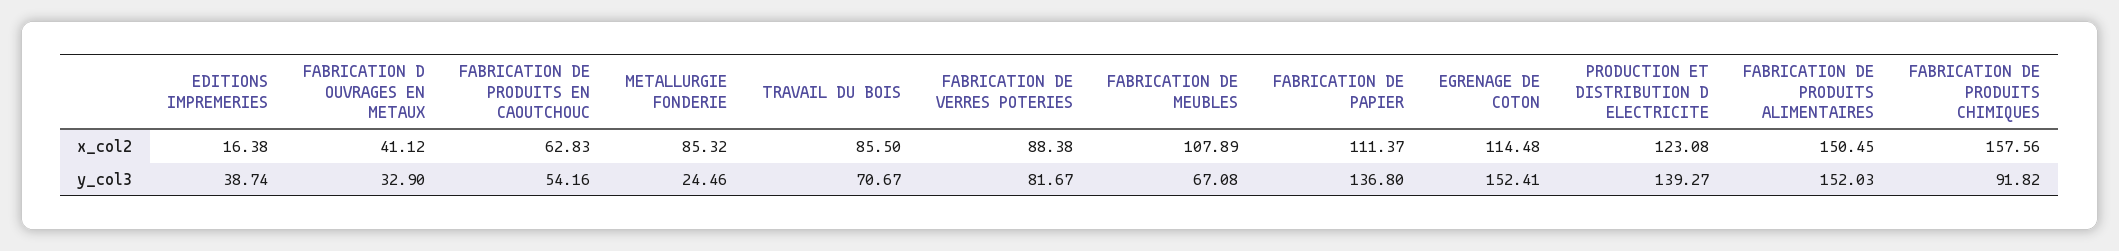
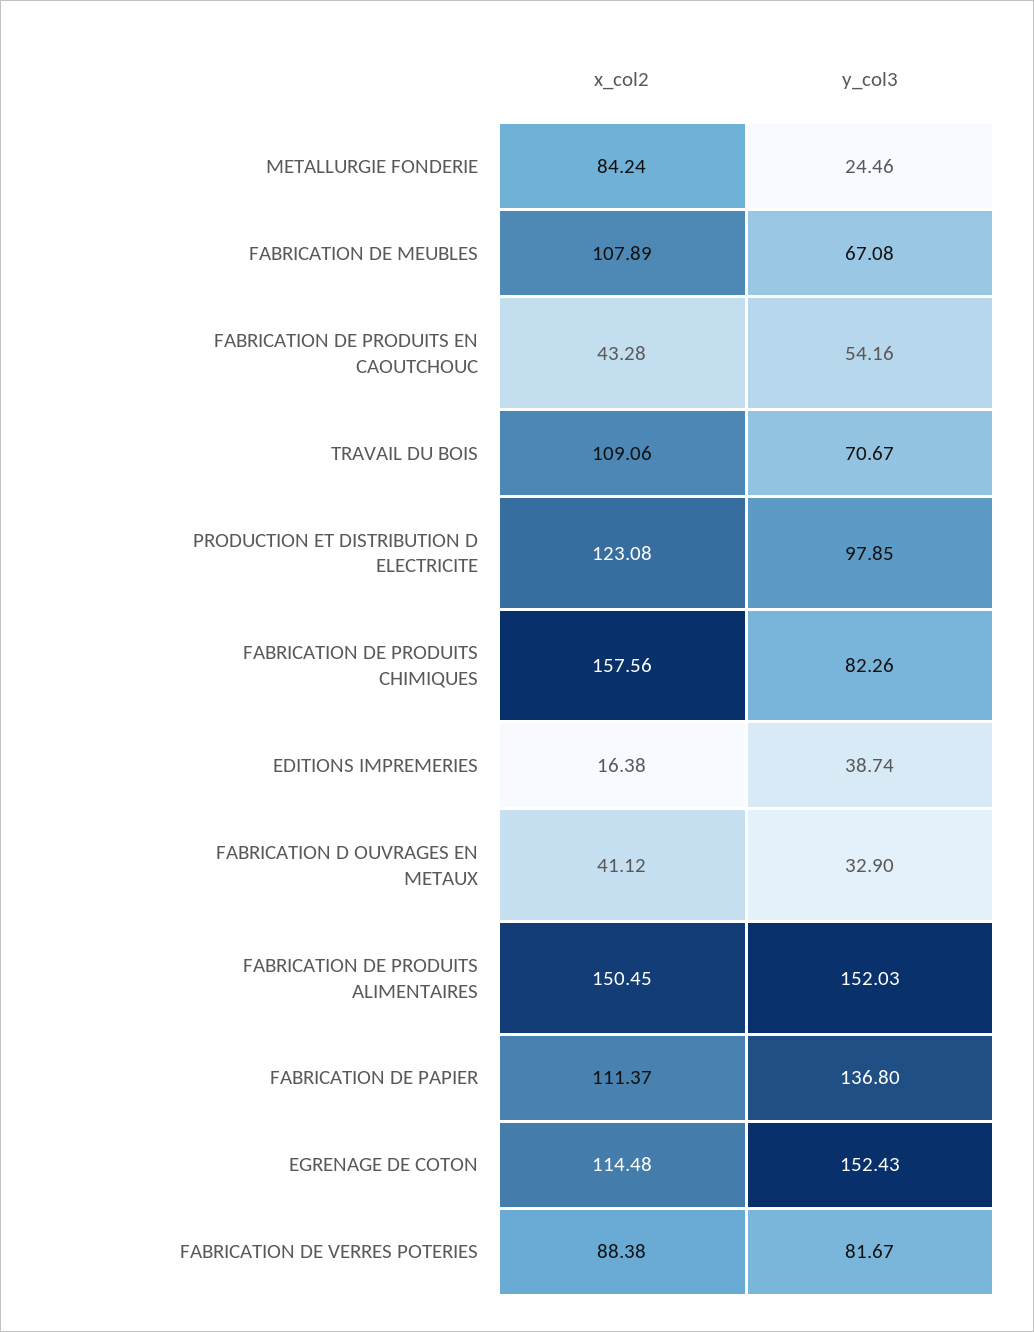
FABRICATION DE PRODUITS EN CAOUTCHOUC, x_col2: 62.83 -> 43.28
METALLURGIE FONDERIE, x_col2: 85.32 -> 84.24
TRAVAIL DU BOIS, x_col2: 85.5 -> 109.06
EGRENAGE DE COTON, y_col3: 152.41 -> 152.43
PRODUCTION ET DISTRIBUTION D ELECTRICITE, y_col3: 139.27 -> 97.85
FABRICATION DE PRODUITS CHIMIQUES, y_col3: 91.82 -> 82.26

